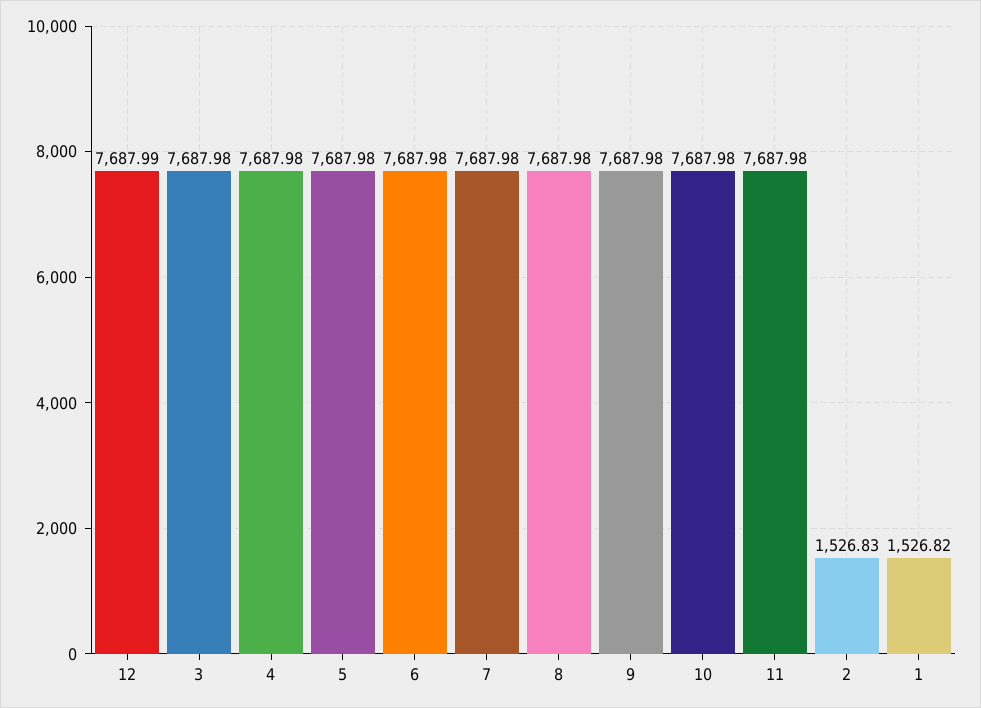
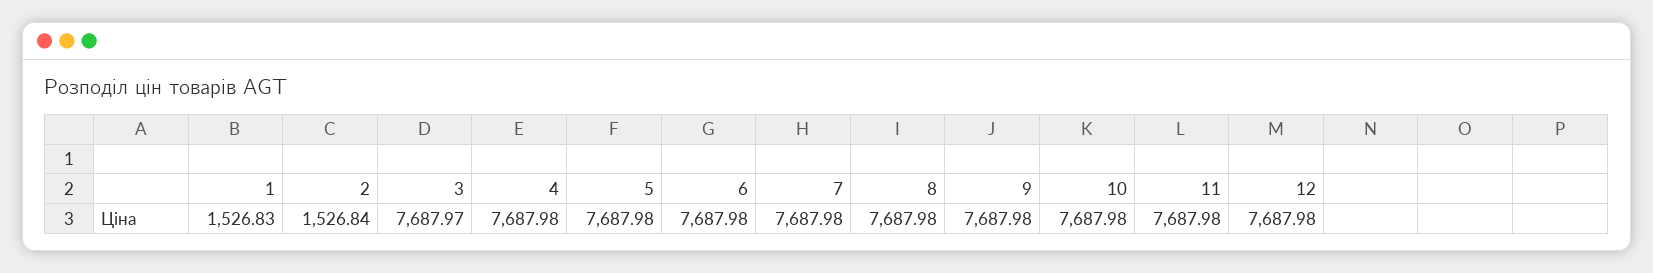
12: 7687.99 -> 7687.98
3: 7687.98 -> 7687.97
2: 1526.83 -> 1526.84
1: 1526.82 -> 1526.83

